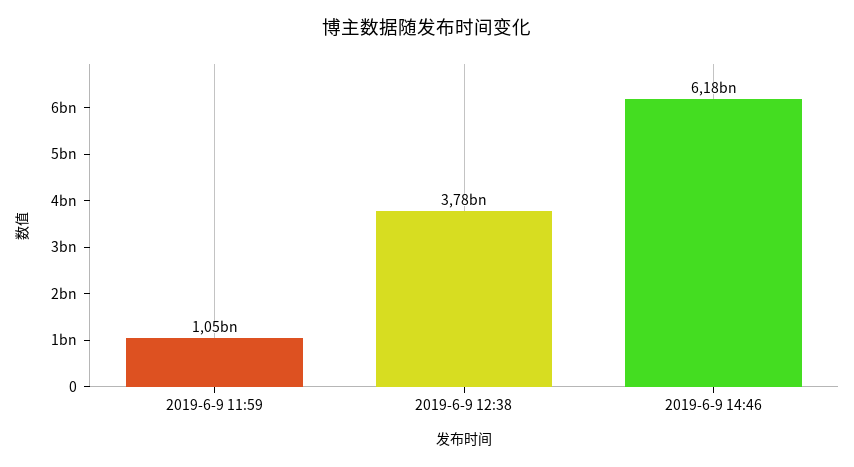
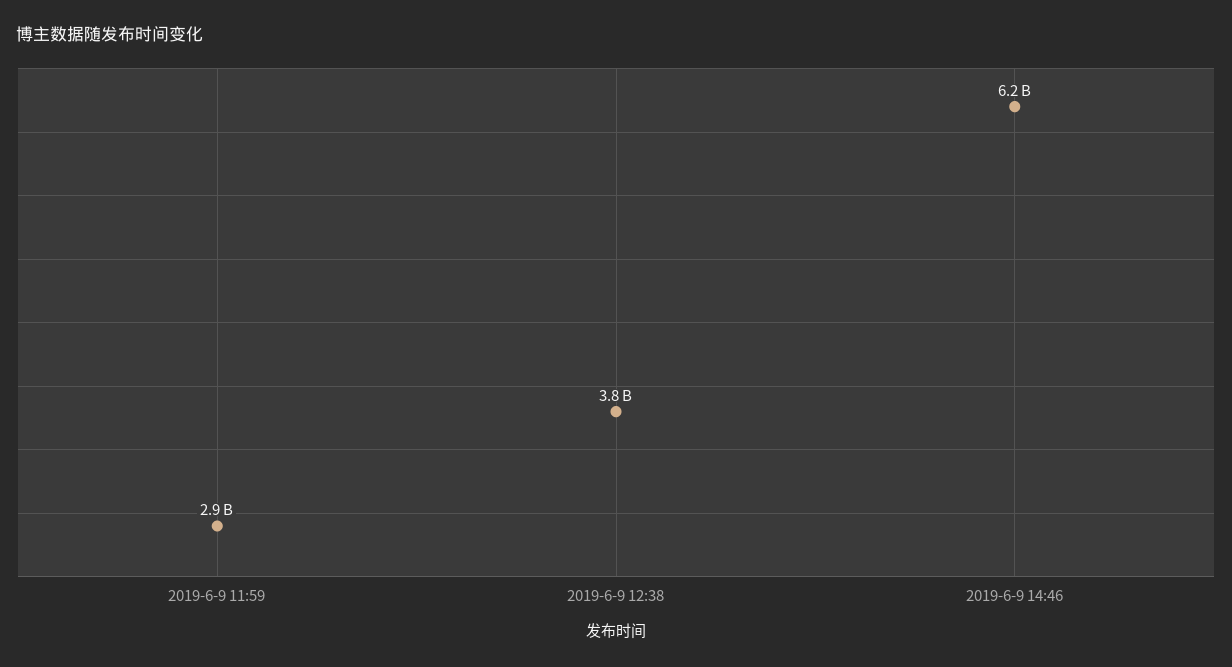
2019-6-9 11:59: 1050000000 -> 2900000000

